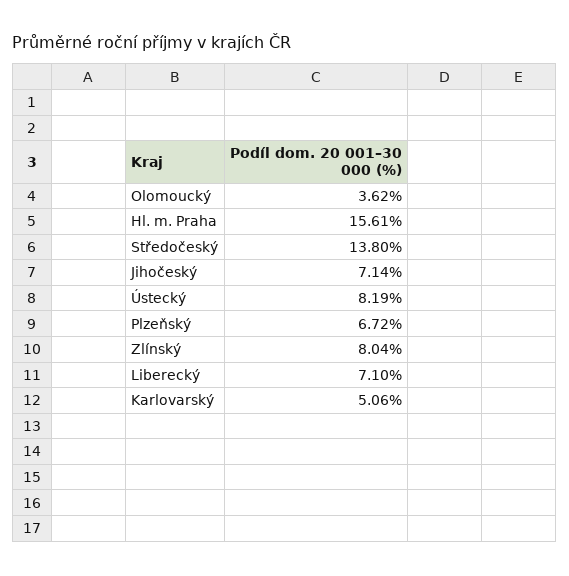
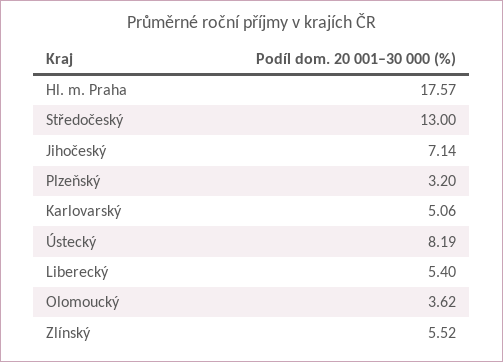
Hl. m. Praha: 15.61 -> 17.57
Středočeský: 13.8 -> 13
Plzeňský: 6.72 -> 3.2
Zlínský: 8.04 -> 5.52
Liberecký: 7.1 -> 5.4

